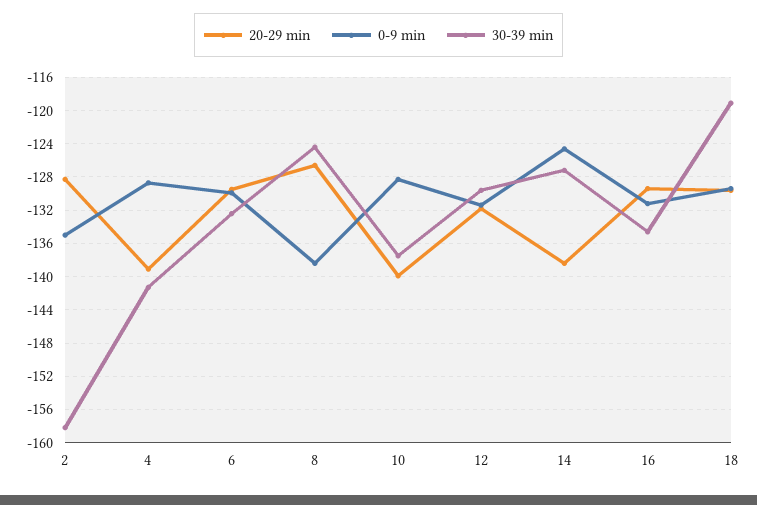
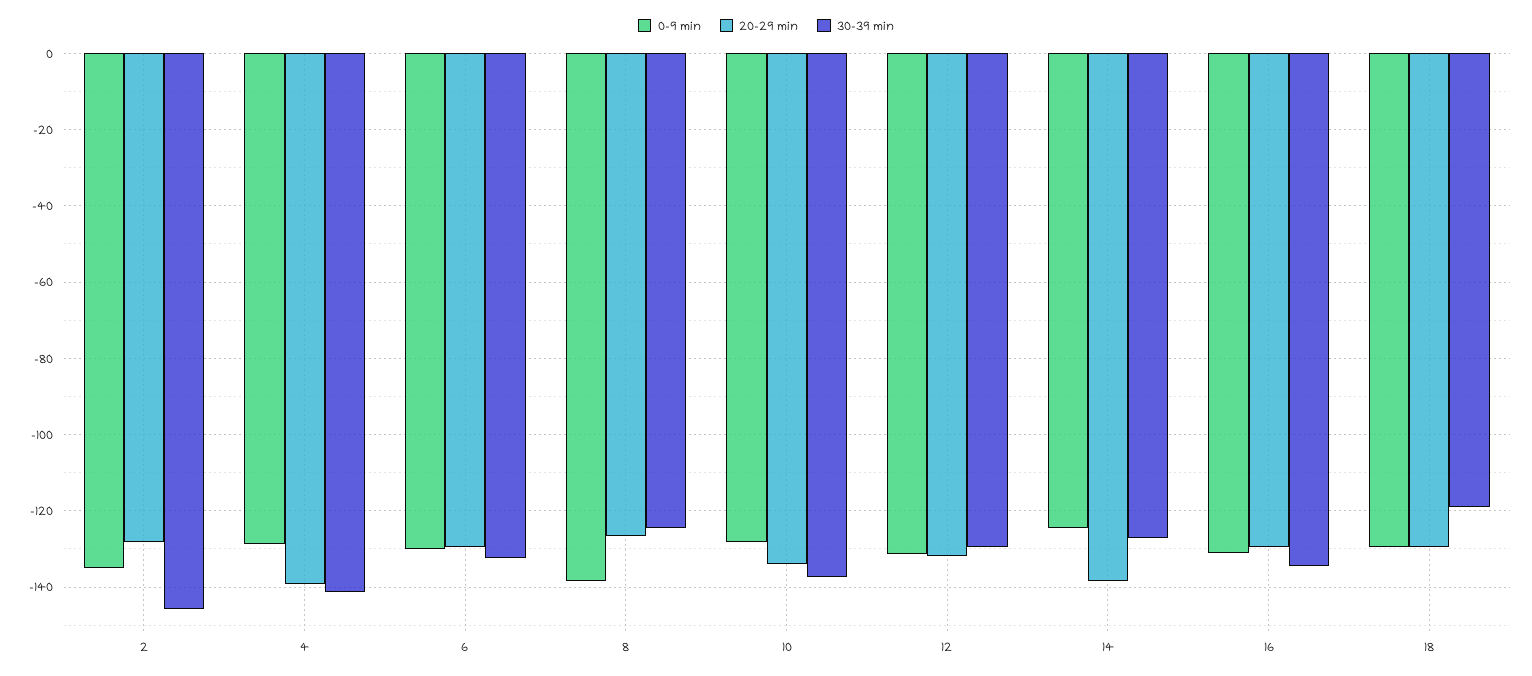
30-39 min, 2: -158 -> -146
20-29 min, 10: -140 -> -134

